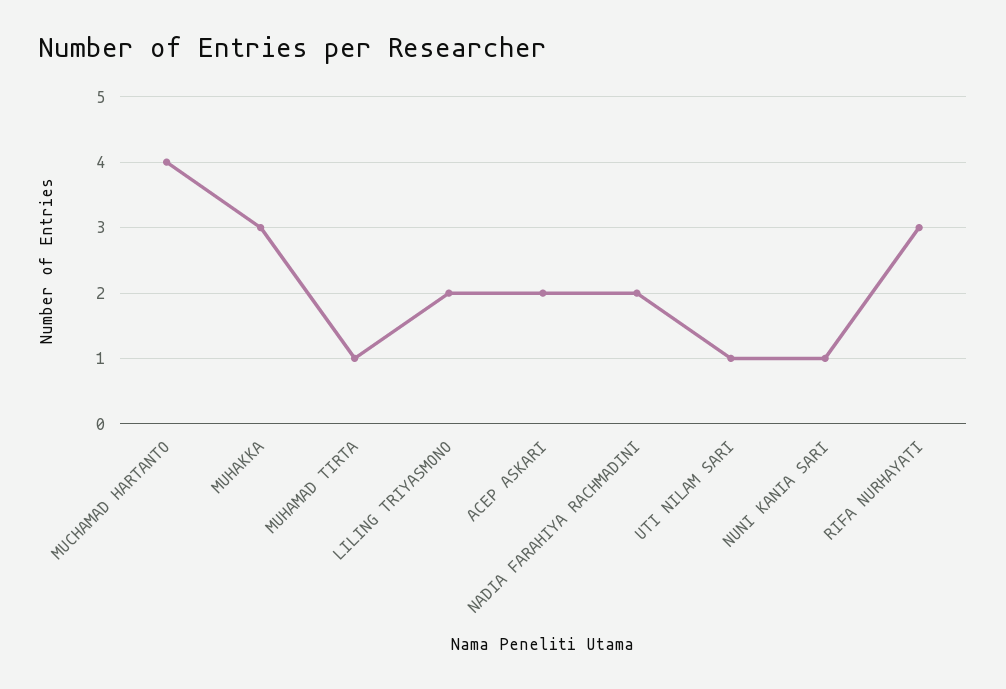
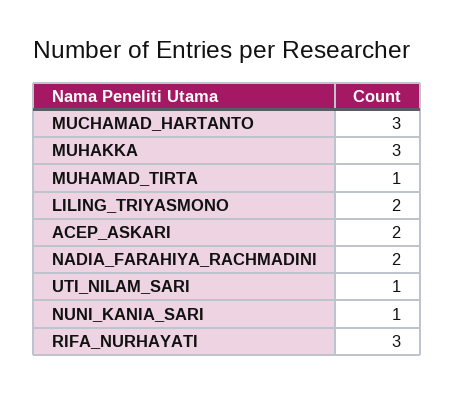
MUCHAMAD HARTANTO: 4 -> 3

